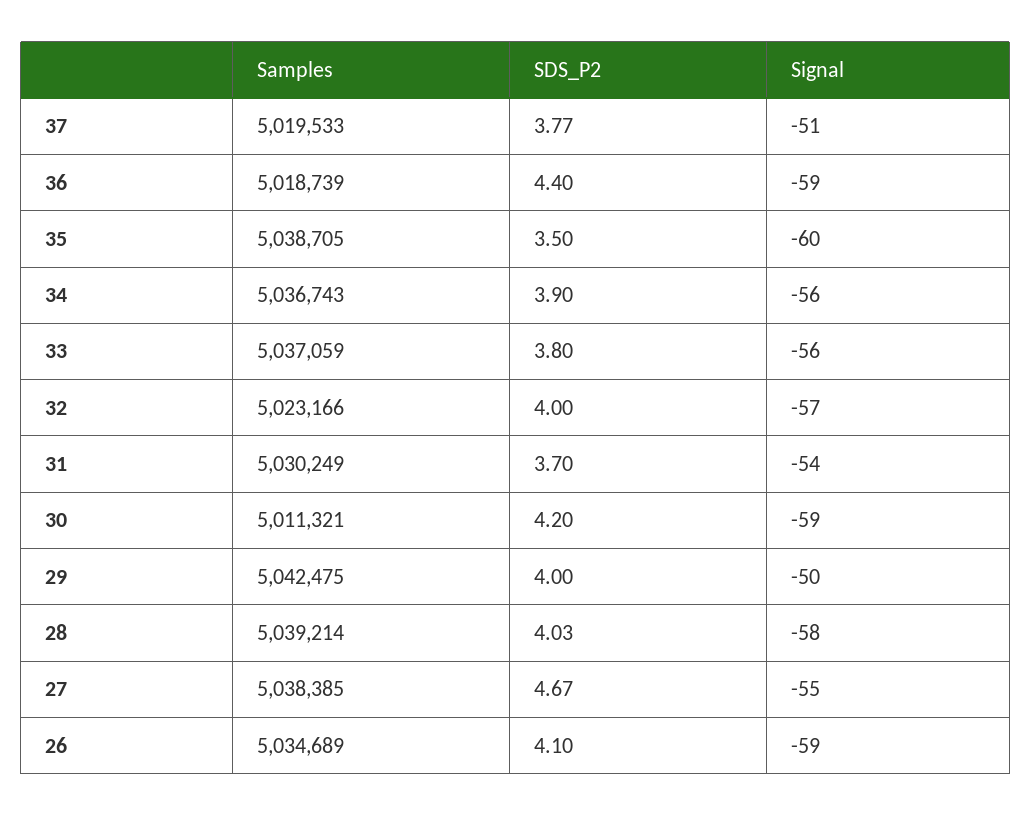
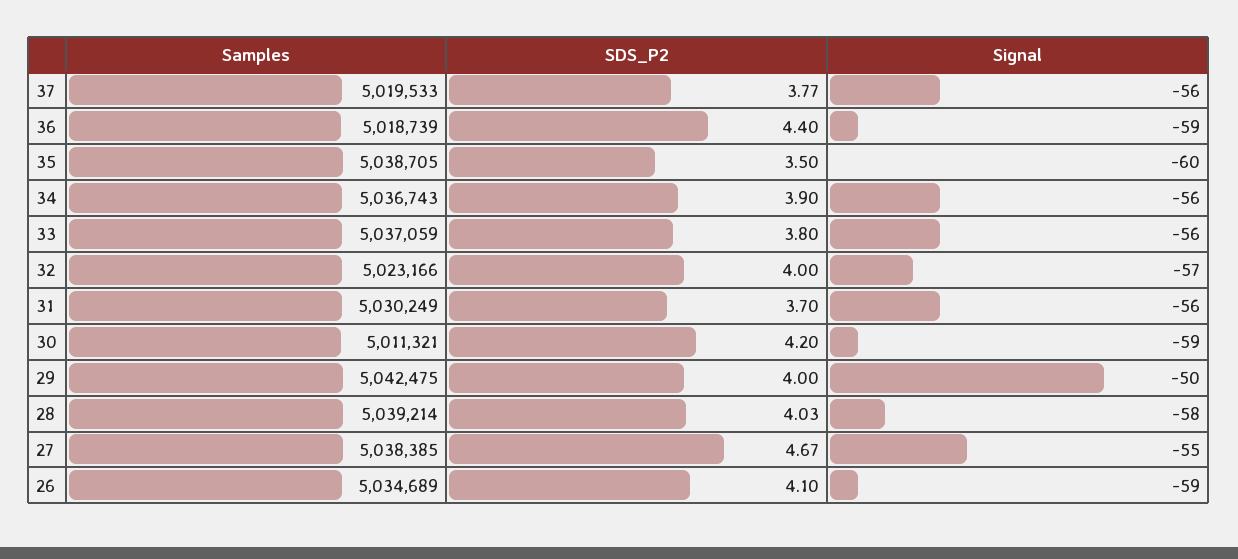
Signal, 37: -51 -> -56
Signal, 31: -54 -> -56

